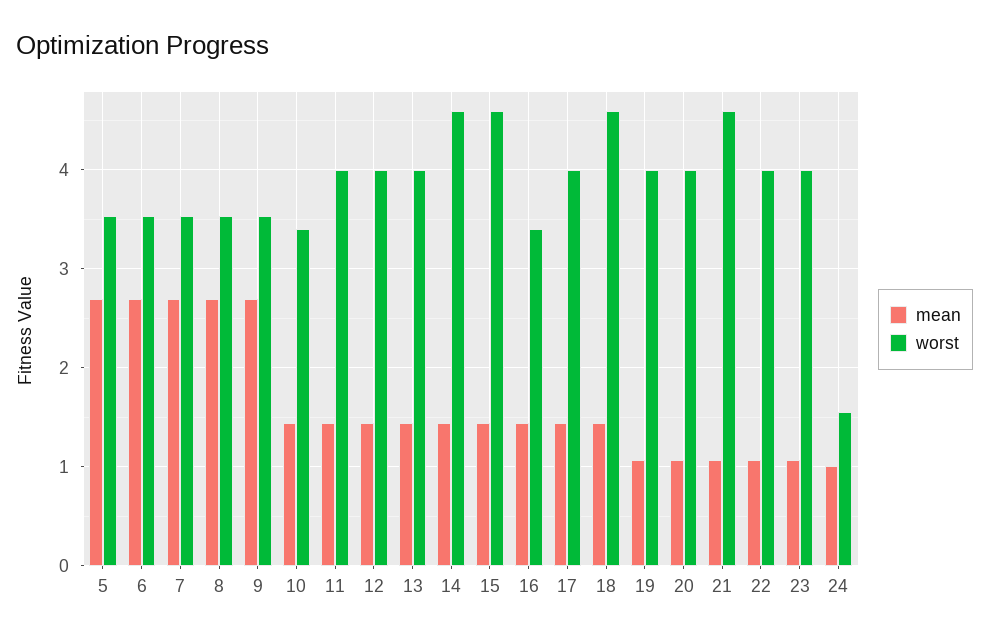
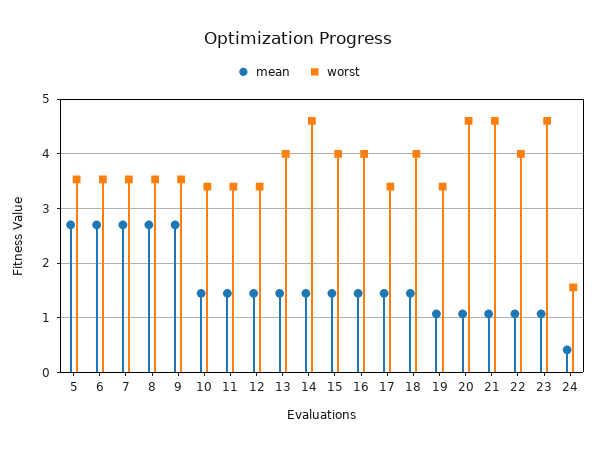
worst, 11: 4 -> 3.4
worst, 12: 4 -> 3.4
worst, 15: 4.6 -> 4
worst, 16: 3.4 -> 4
worst, 17: 4 -> 3.4
worst, 18: 4.6 -> 4
worst, 19: 4 -> 3.4
worst, 20: 4 -> 4.6
worst, 23: 4 -> 4.6
mean, 24: 1 -> 0.4

